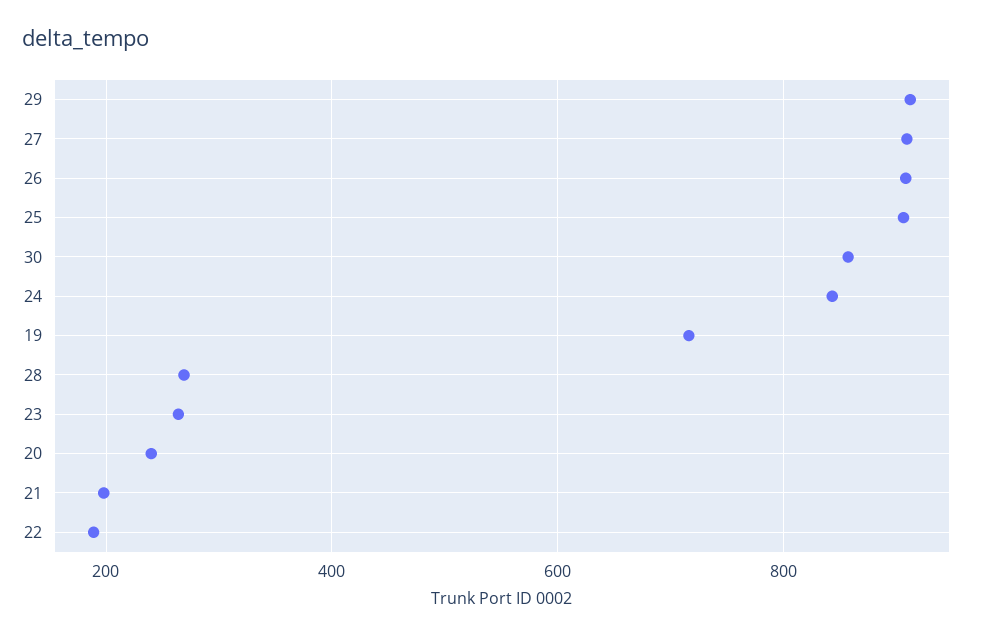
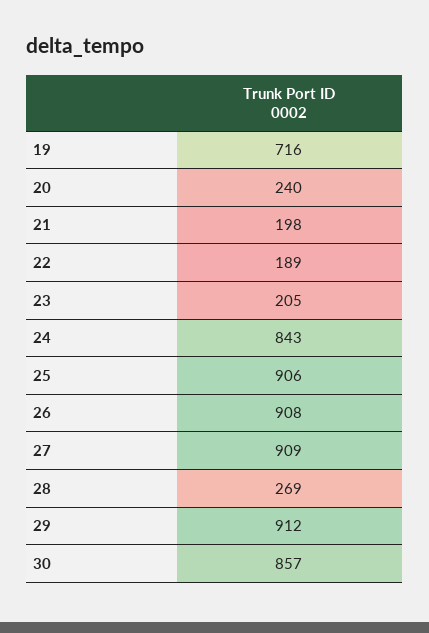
23: 260 -> 205

